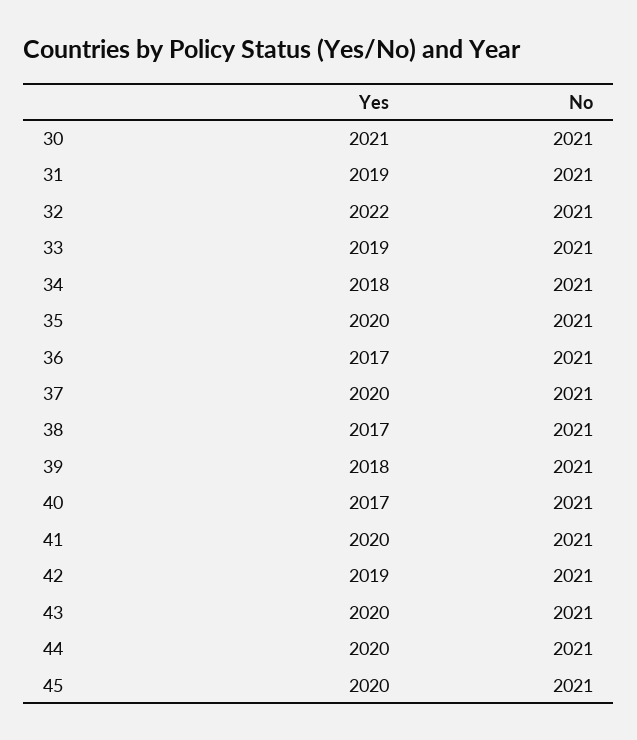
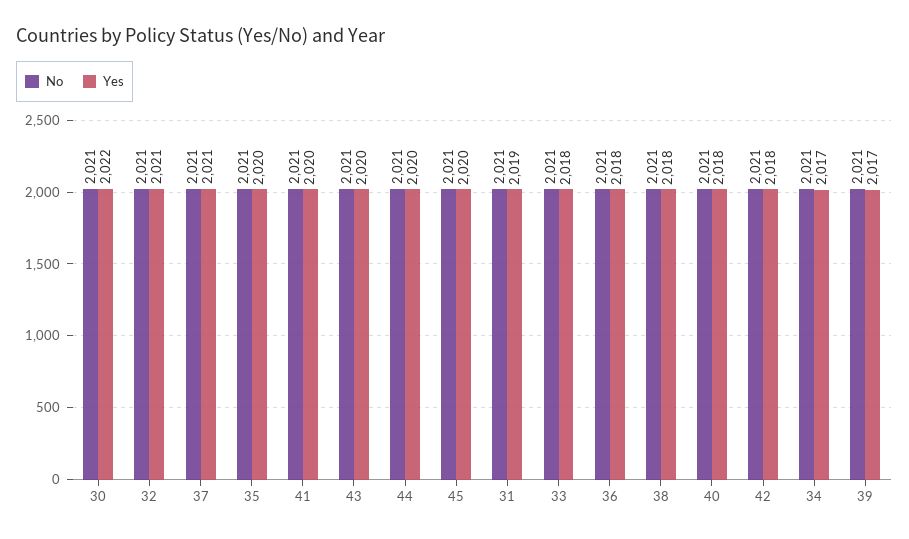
Yes, 30: 2021 -> 2022
Yes, 32: 2022 -> 2021
Yes, 33: 2019 -> 2018
Yes, 34: 2018 -> 2017
Yes, 36: 2017 -> 2018
Yes, 37: 2020 -> 2021
Yes, 38: 2017 -> 2018
Yes, 39: 2018 -> 2017
Yes, 40: 2017 -> 2018
Yes, 42: 2019 -> 2018

